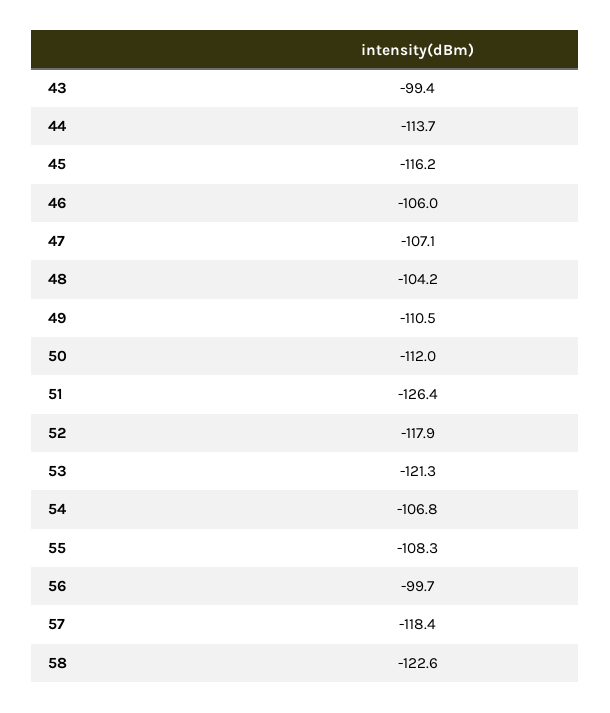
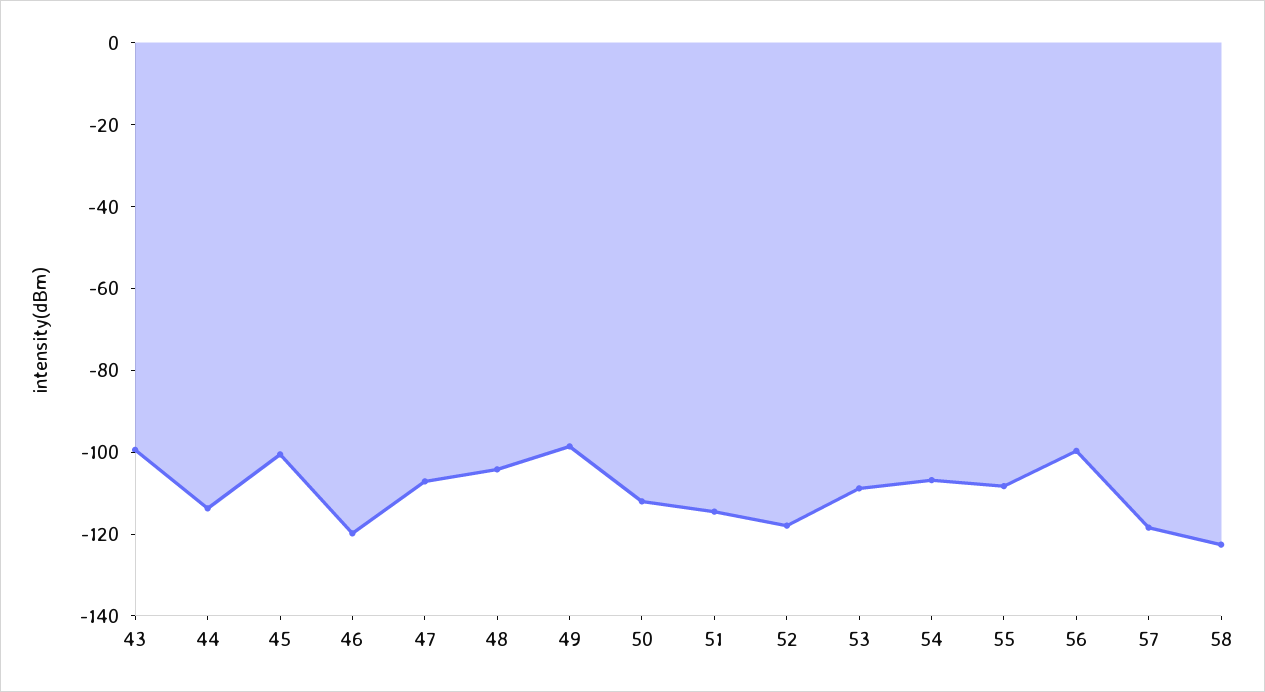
45: -116.2 -> -100
46: -106 -> -120
49: -110.5 -> -100
51: -126.4 -> -115
53: -121.3 -> -110

